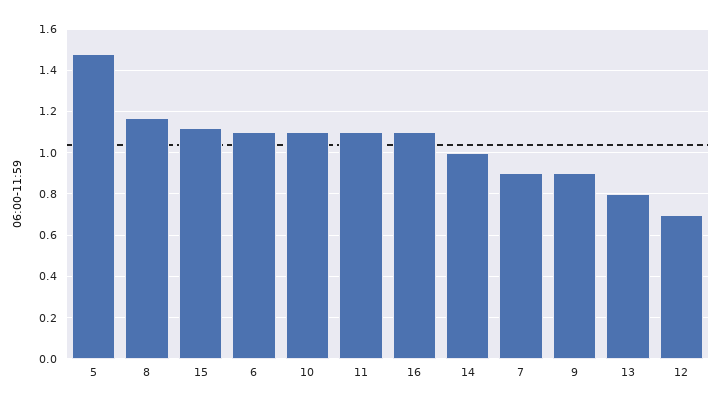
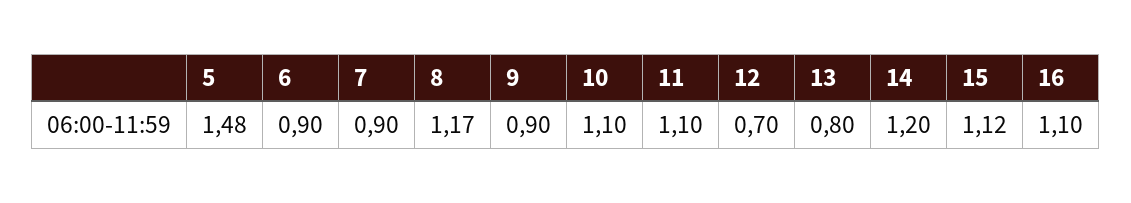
6: 1.1 -> 0.9
14: 1 -> 1.2

